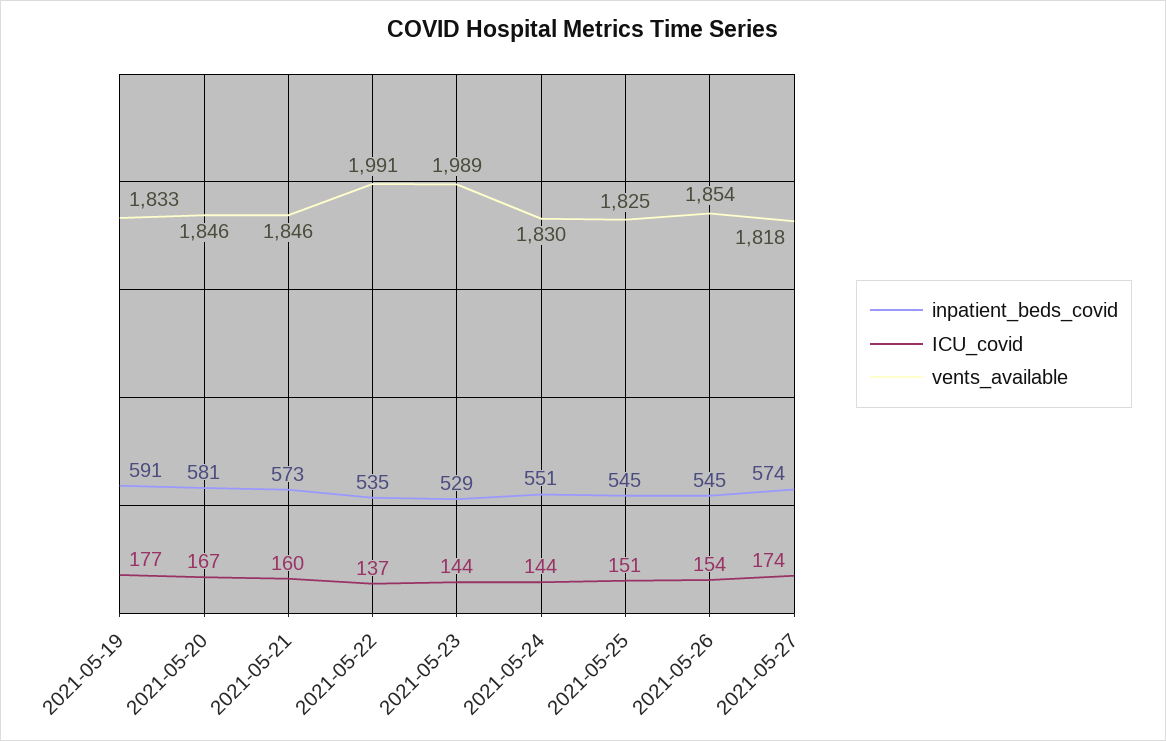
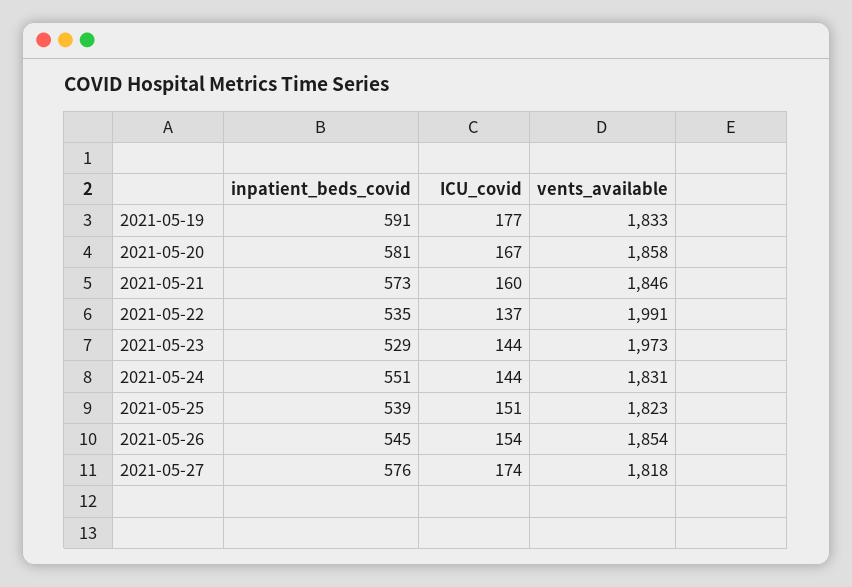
vents_available, 2021-05-20: 1846 -> 1858
vents_available, 2021-05-23: 1989 -> 1973
vents_available, 2021-05-24: 1830 -> 1831
inpatient_beds_covid, 2021-05-25: 545 -> 539
vents_available, 2021-05-25: 1825 -> 1823
inpatient_beds_covid, 2021-05-27: 574 -> 576

